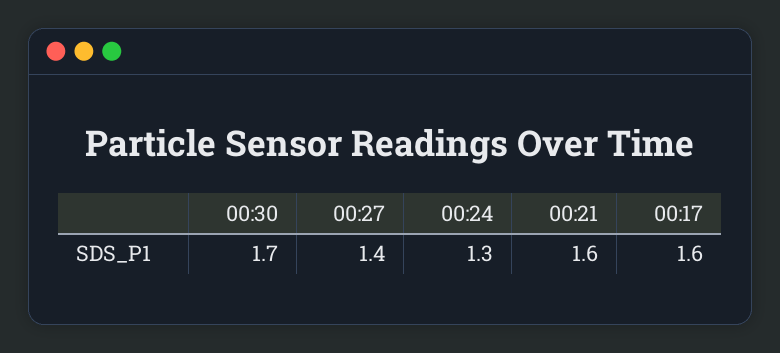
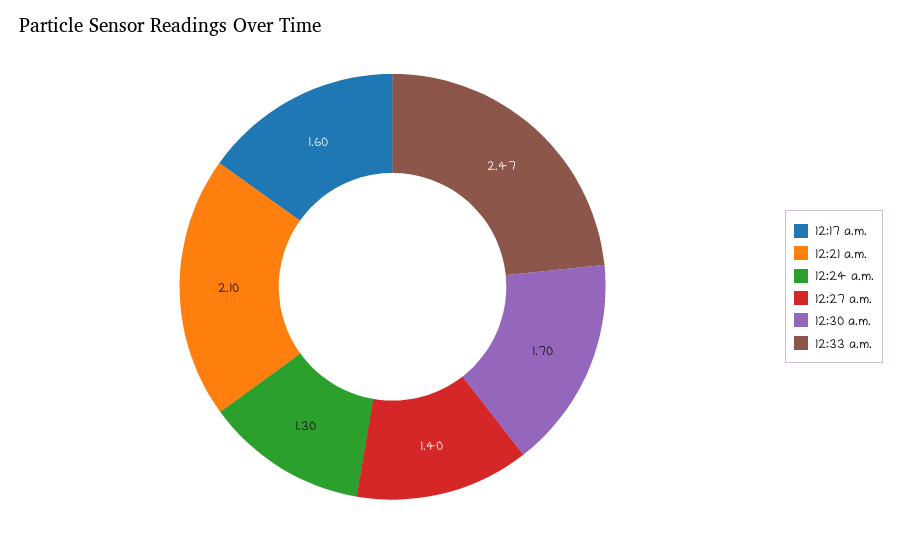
00:21: 1.6 -> 2.1
12:33 a.m.: none -> 2.47

